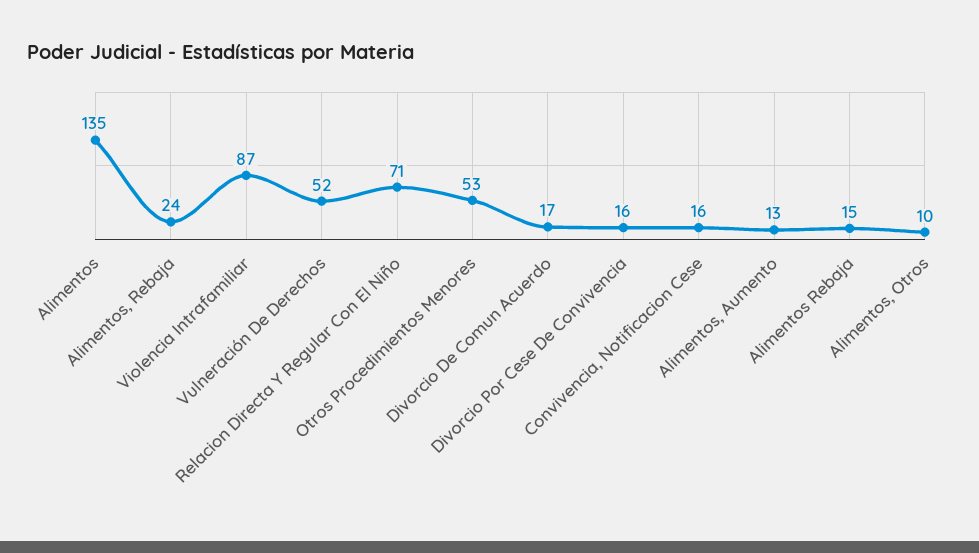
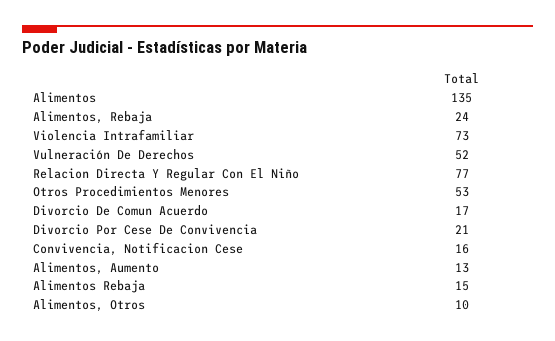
Violencia Intrafamiliar: 87 -> 73
Relacion Directa Y Regular Con El Niño: 71 -> 77
Divorcio Por Cese De Convivencia: 16 -> 21

